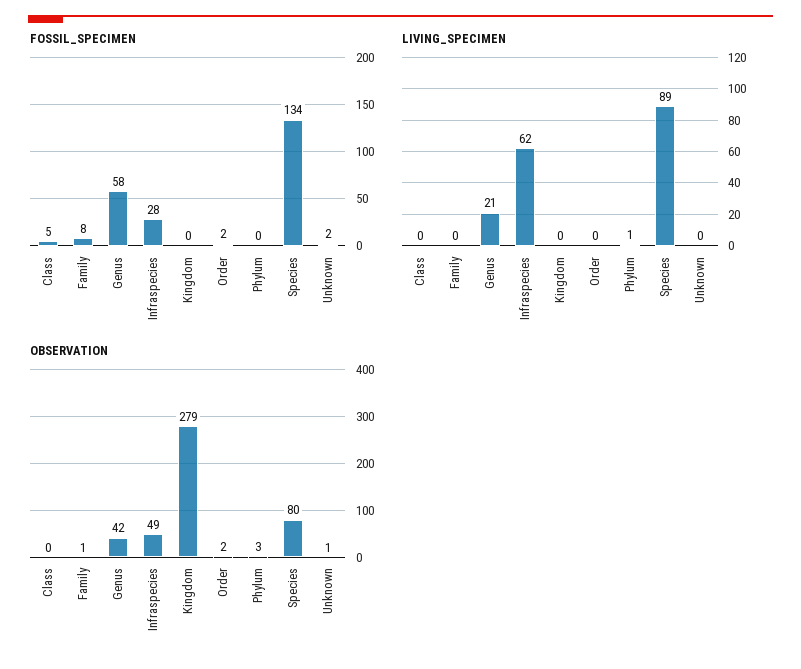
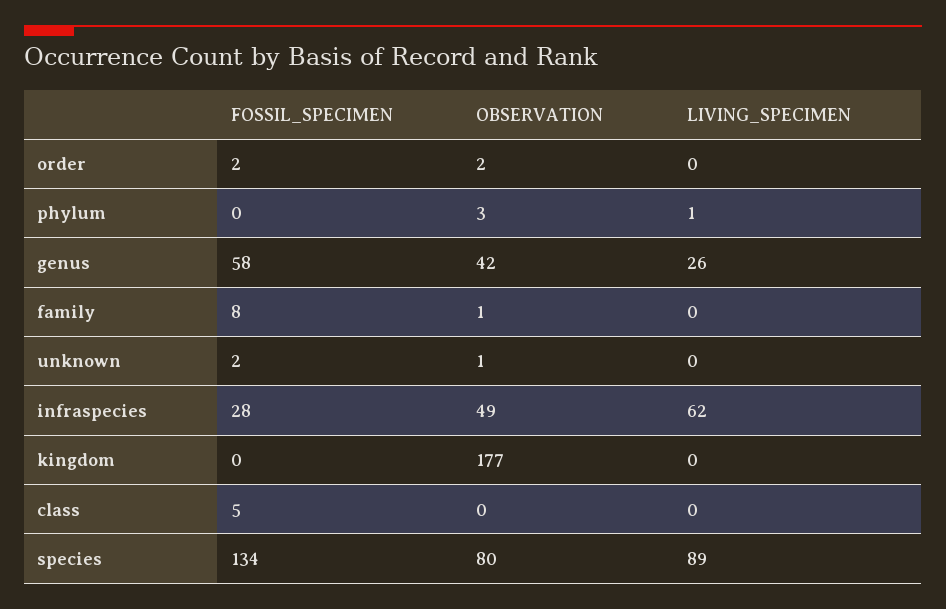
LIVING_SPECIMEN, Genus: 21 -> 26
OBSERVATION, Kingdom: 279 -> 177

